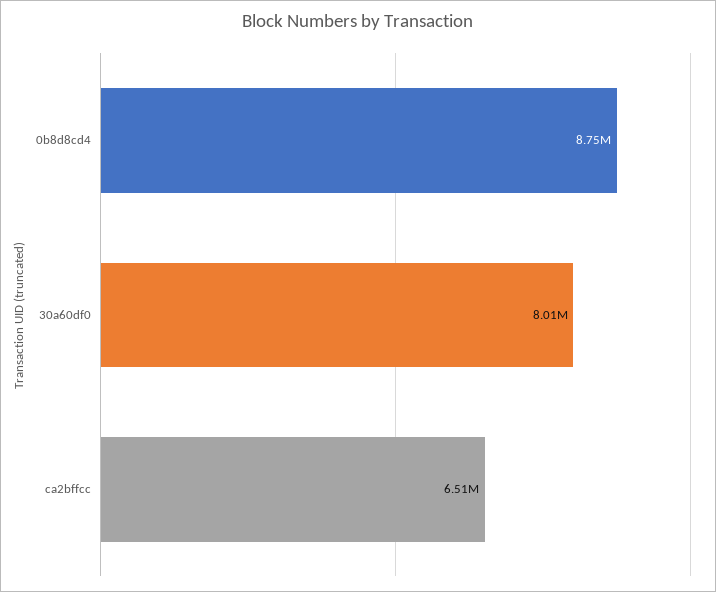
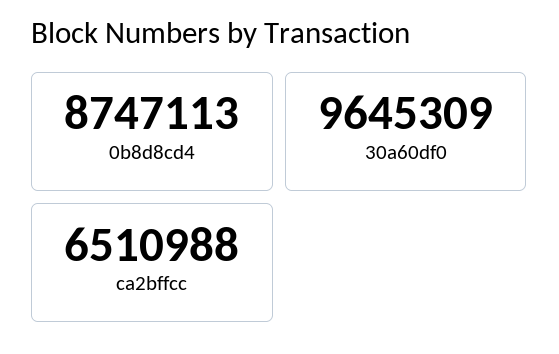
30a60df0: 8010000 -> 9645309

